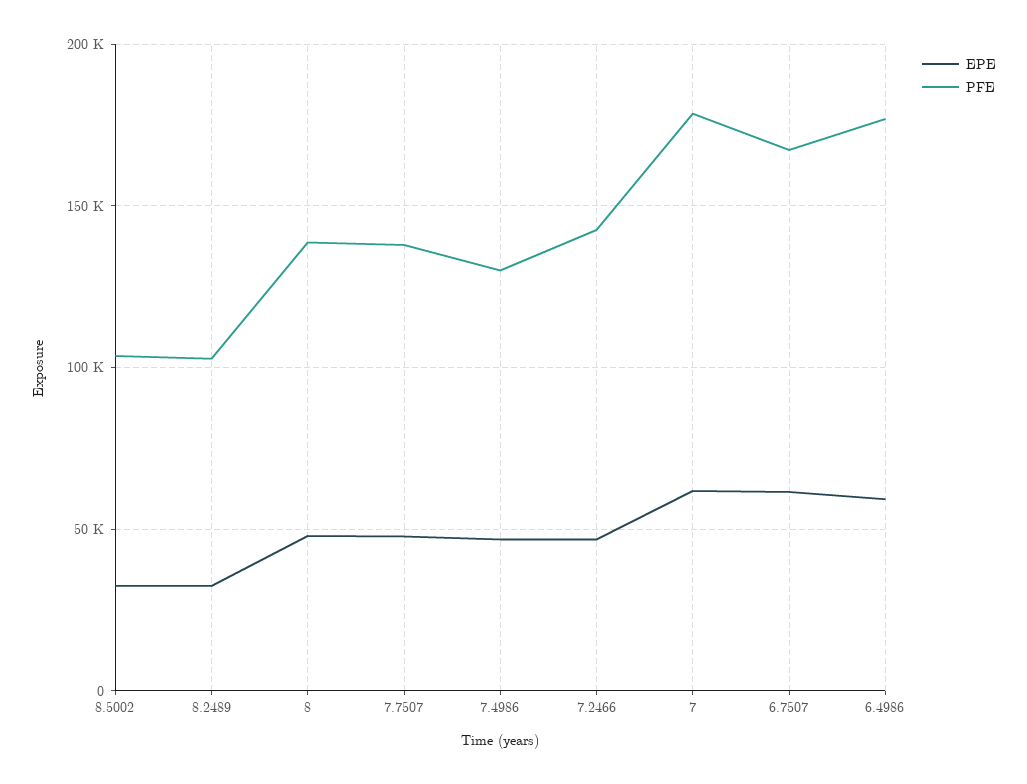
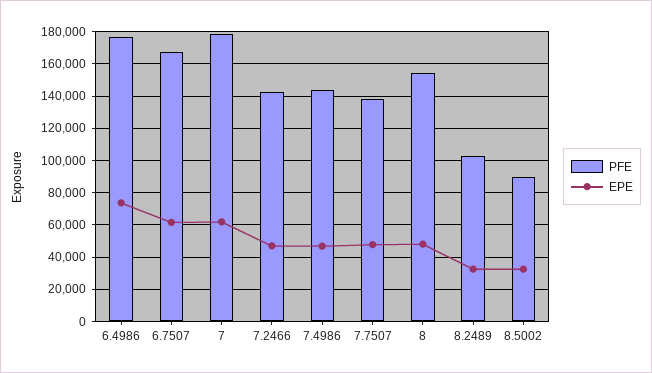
PFE, 8.5002: 105000 -> 90000
PFE, 8: 140000 -> 155000
PFE, 7.4986: 130000 -> 145000
EPE, 6.4986: 60000 -> 75000

